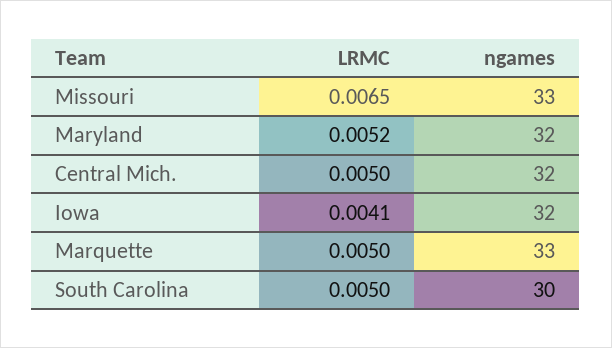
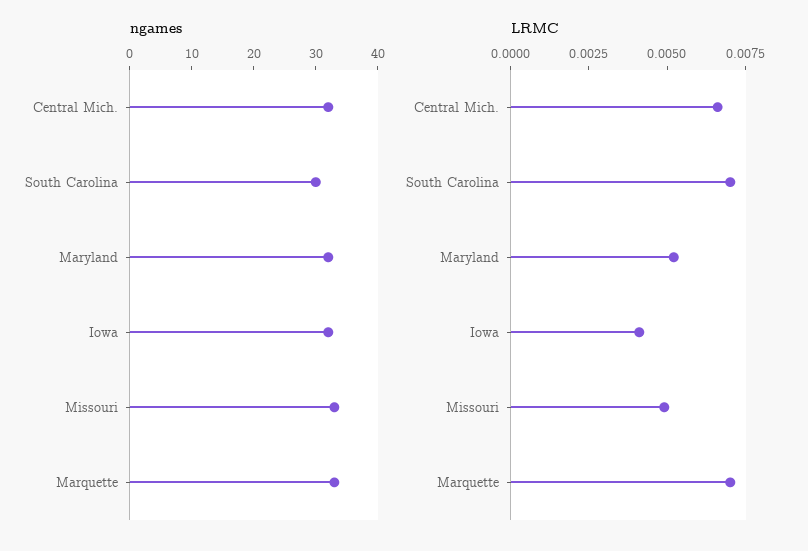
LRMC, Missouri: 0.0065 -> 0.005
LRMC, Central Mich.: 0.005 -> 0.0065
LRMC, Marquette: 0.005 -> 0.007
LRMC, South Carolina: 0.005 -> 0.007

